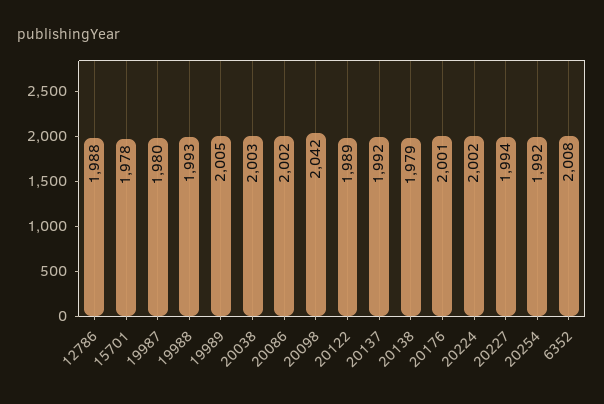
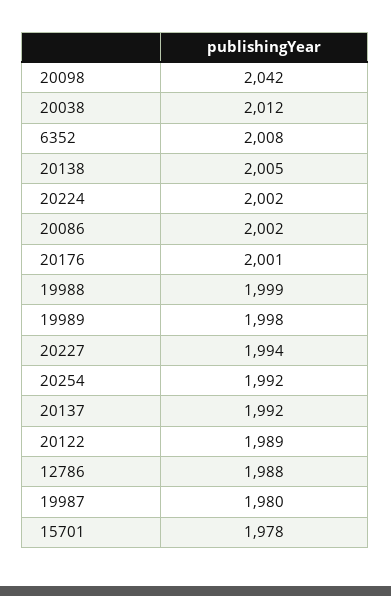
19988: 1993 -> 1999
19989: 2005 -> 1998
20038: 2003 -> 2012
20138: 1979 -> 2005

